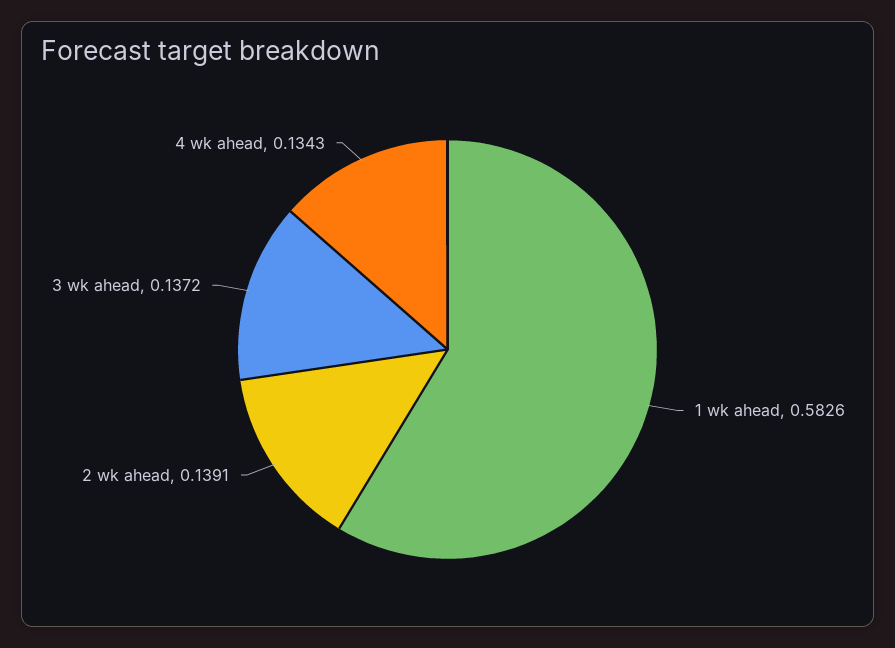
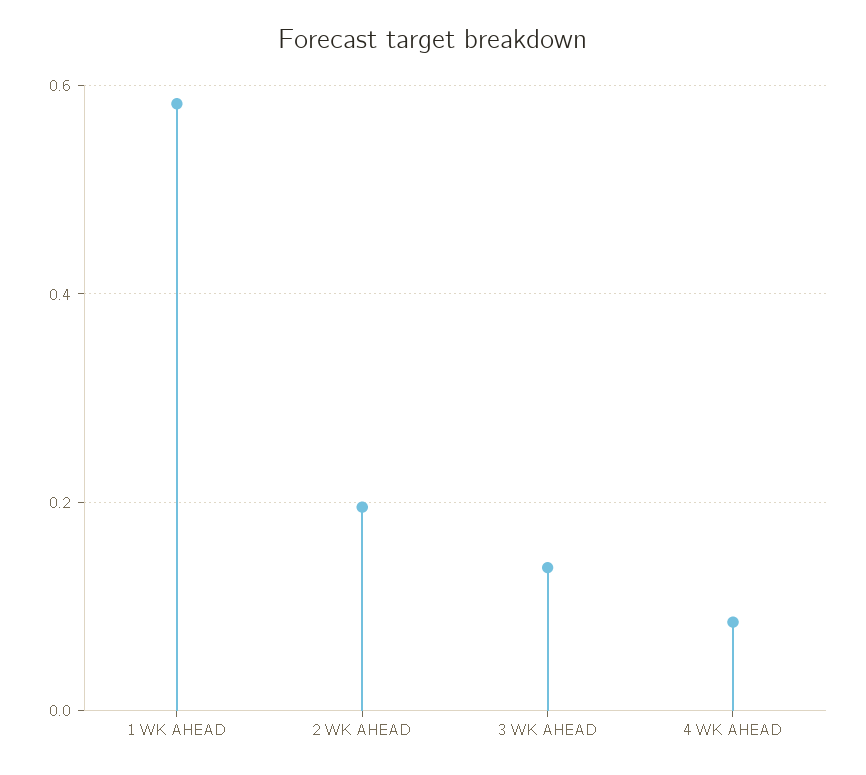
2 wk ahead: 0.1391 -> 0.2
4 wk ahead: 0.1343 -> 0.08

